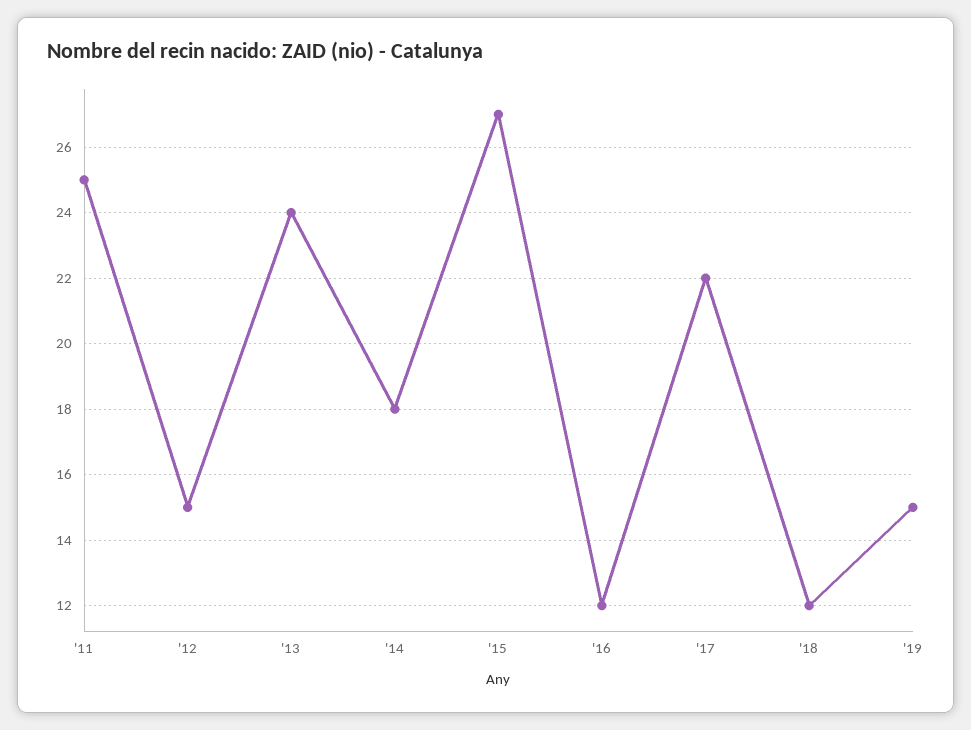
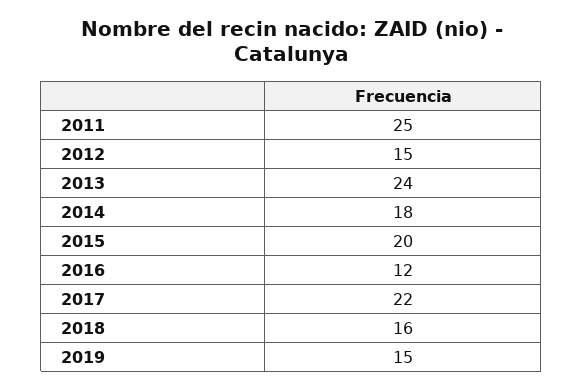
'15: 27 -> 20
'18: 12 -> 16

